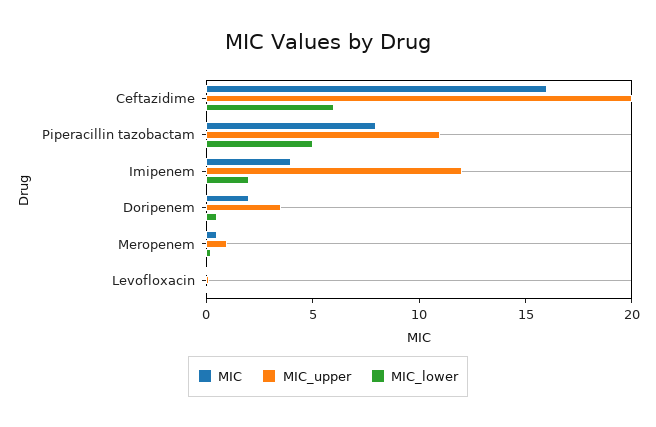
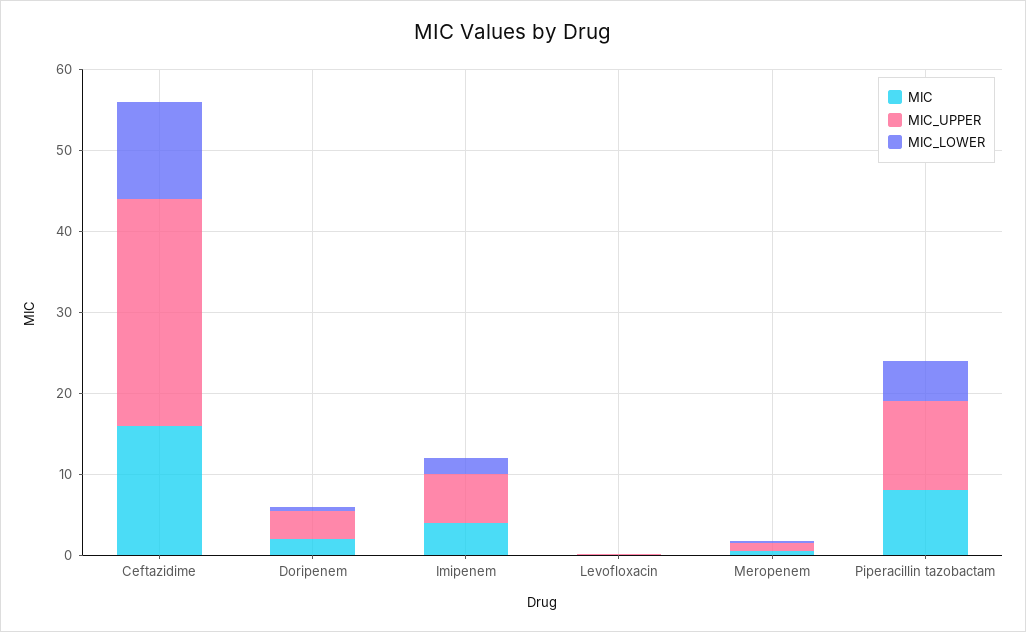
MIC_upper, Ceftazidime: 20 -> 28
MIC_lower, Ceftazidime: 6 -> 12
MIC_upper, Imipenem: 12 -> 6

